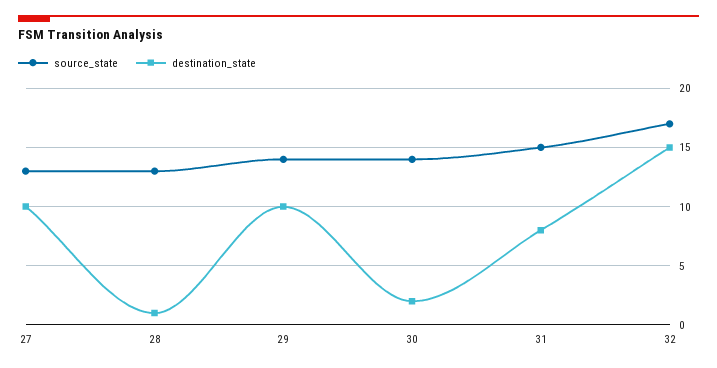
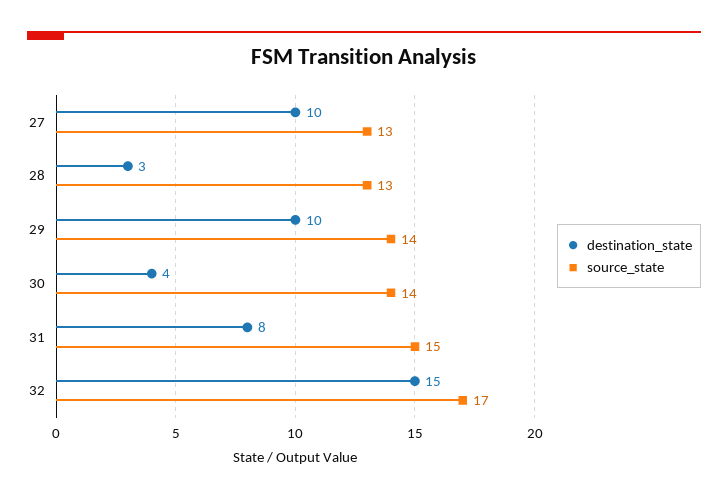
destination_state, 28: 1 -> 3
destination_state, 30: 2 -> 4

